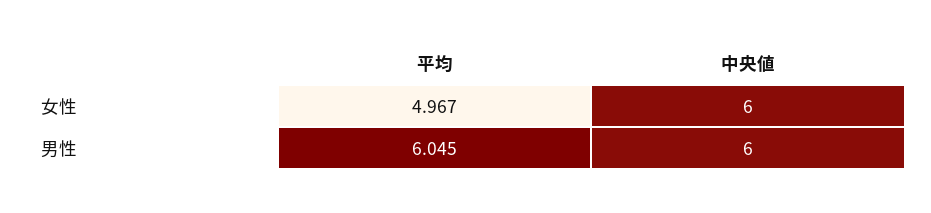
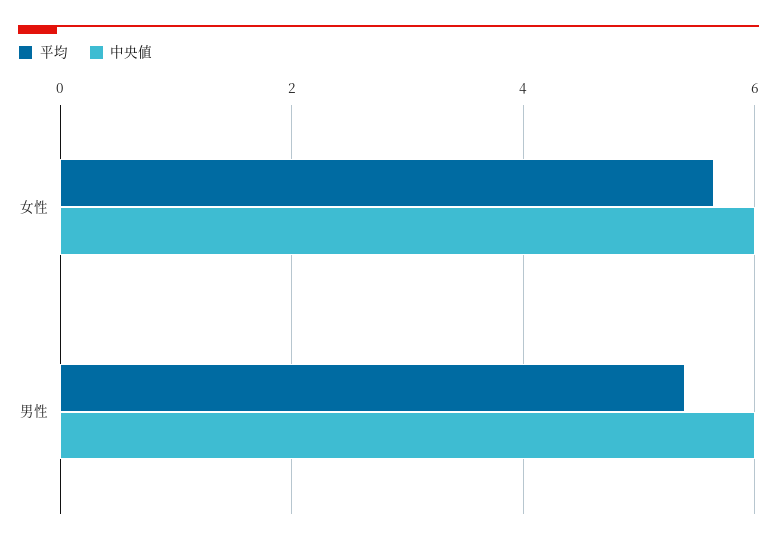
平均, 女性: 4.967 -> 5.6
平均, 男性: 6.045 -> 5.4

